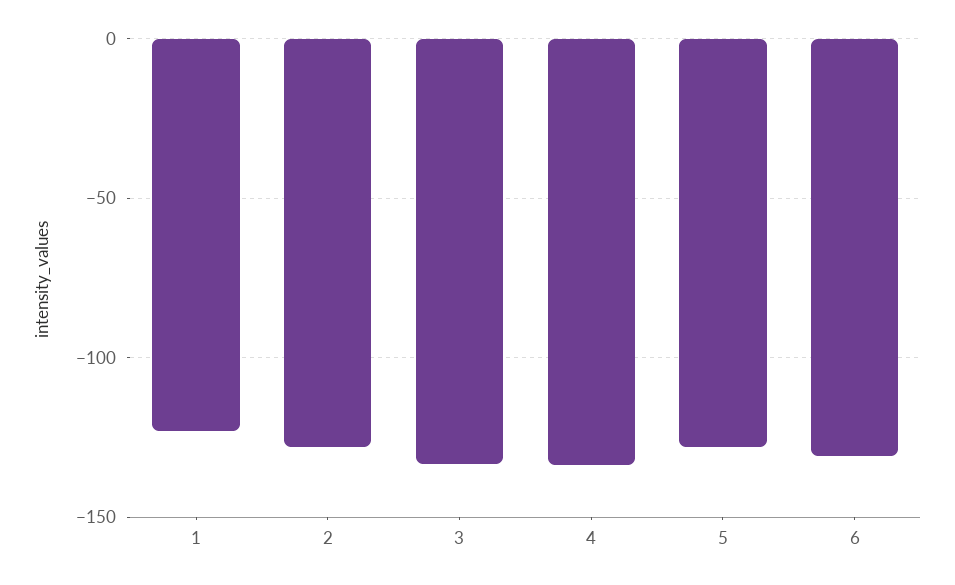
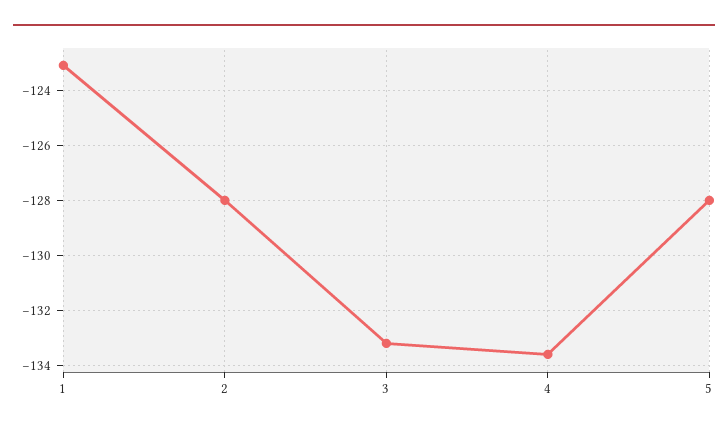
6: -130 -> none

